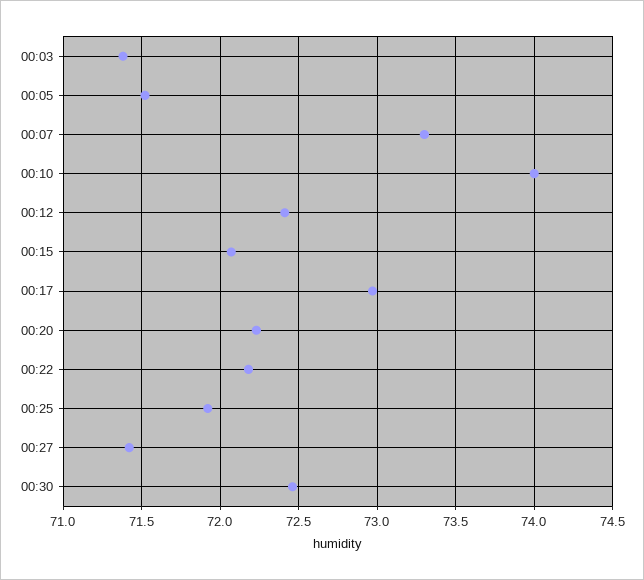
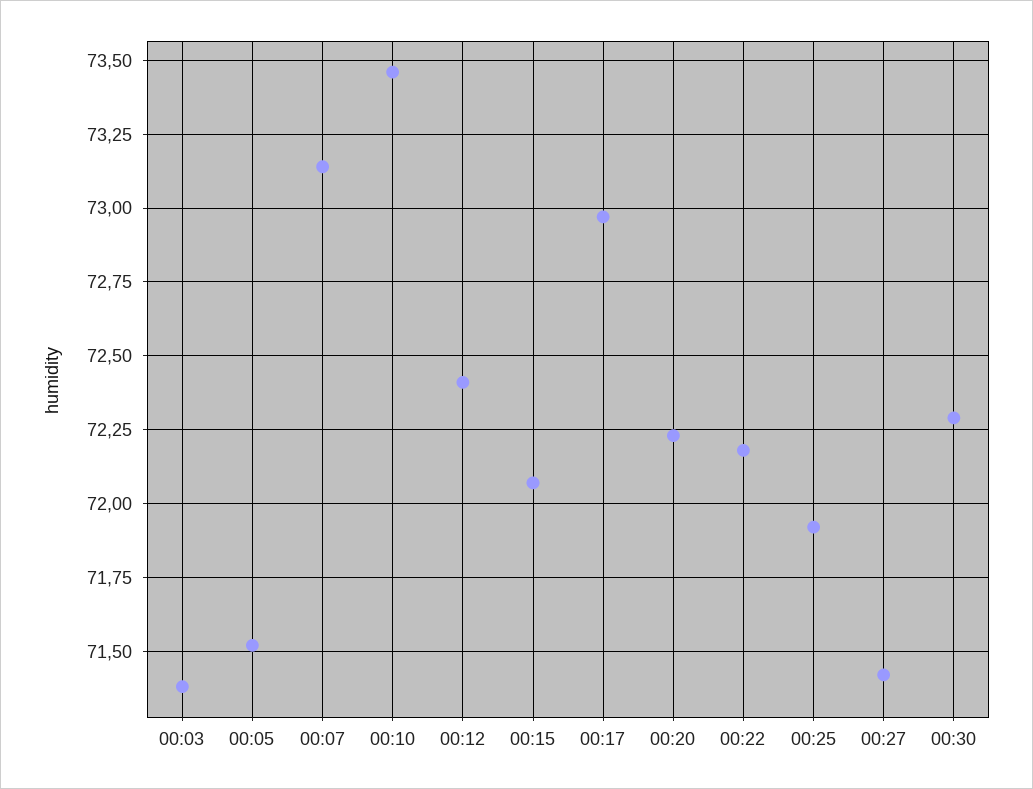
00:07: 73.3 -> 73.15
00:10: 74 -> 73.45
00:30: 72.45 -> 72.3

